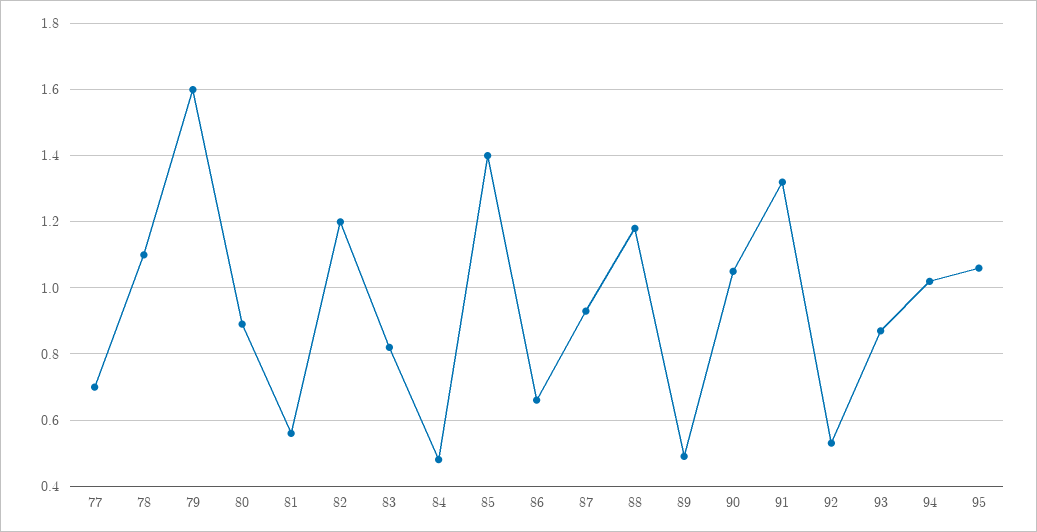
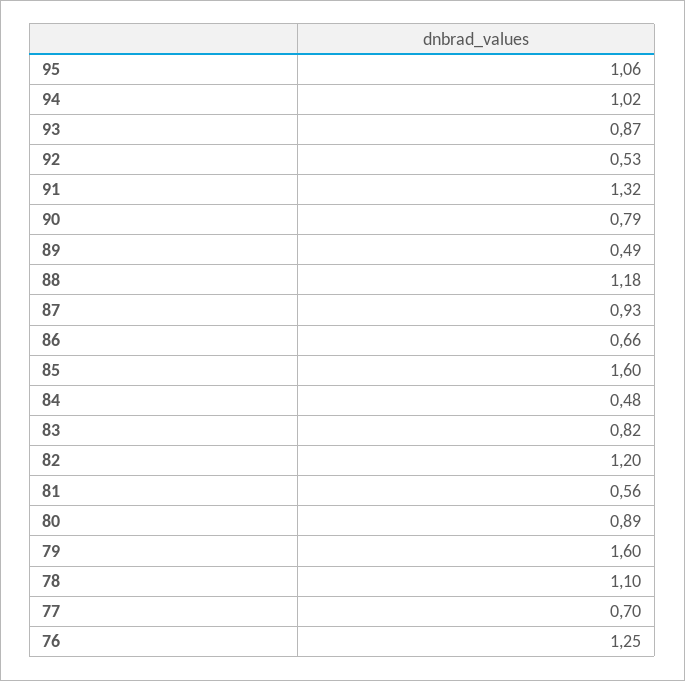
85: 1.4 -> 1.6
90: 1.05 -> 0.79
76: none -> 1.25

